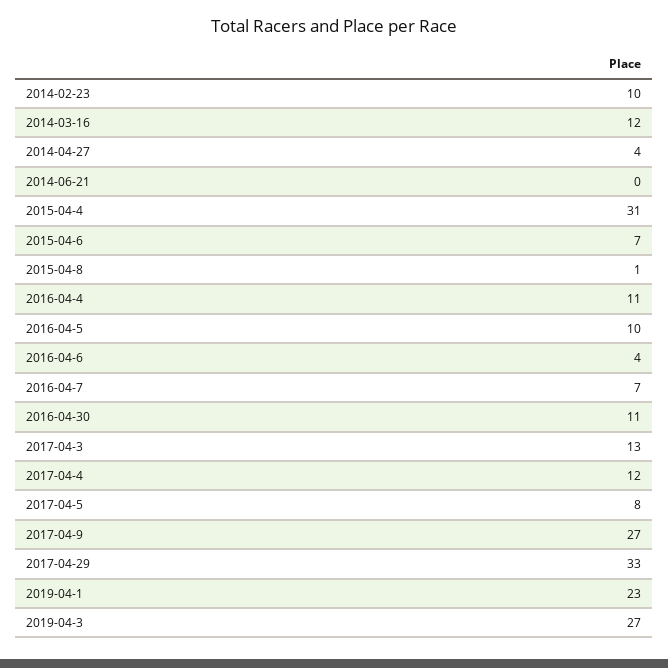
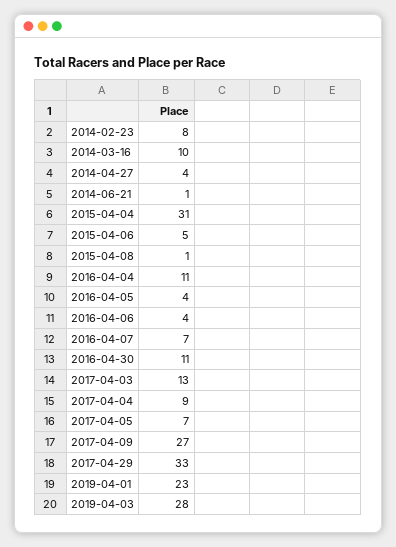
2014-02-23: 10 -> 8
2014-03-16: 12 -> 10
2014-06-21: 0 -> 1
2015-04-6: 7 -> 5
2016-04-5: 10 -> 4
2017-04-4: 12 -> 9
2017-04-5: 8 -> 7
2019-04-3: 27 -> 28

